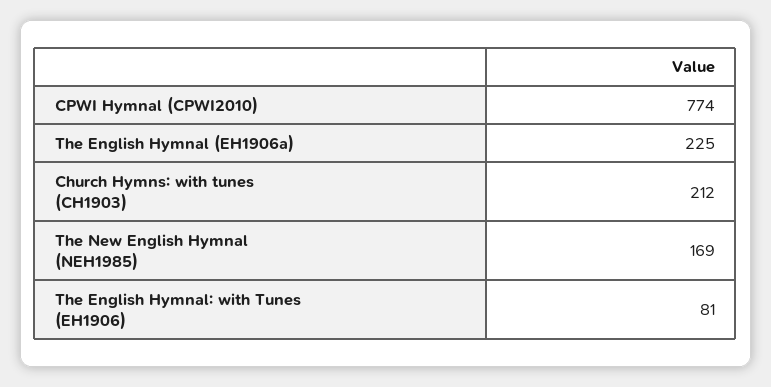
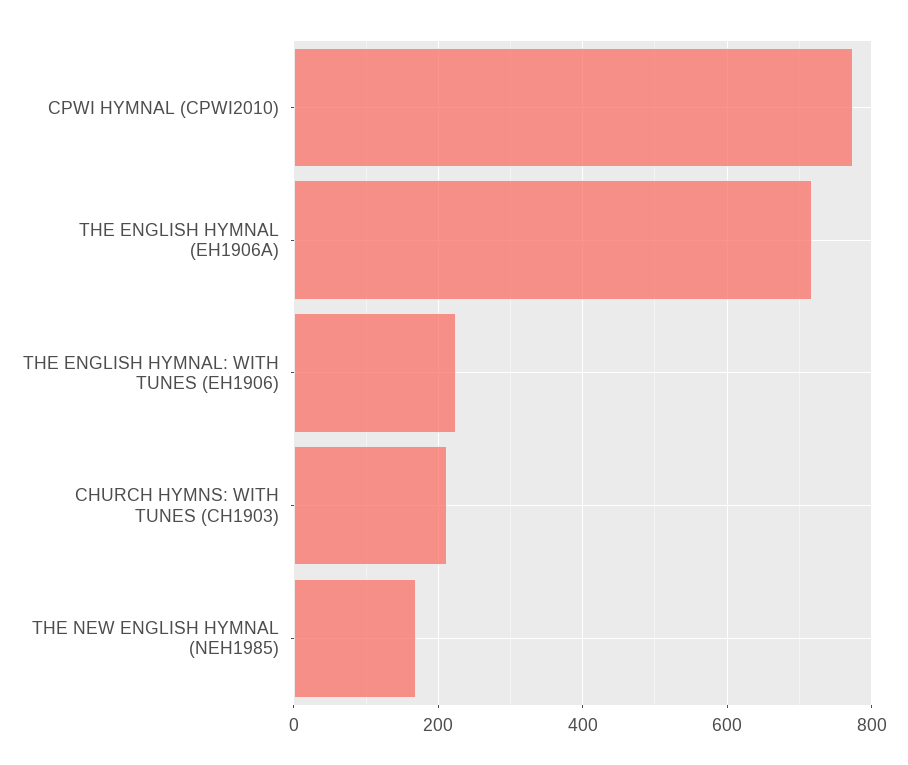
The English Hymnal (EH1906a): 225 -> 720
The English Hymnal: with Tunes (EH1906): 81 -> 220

